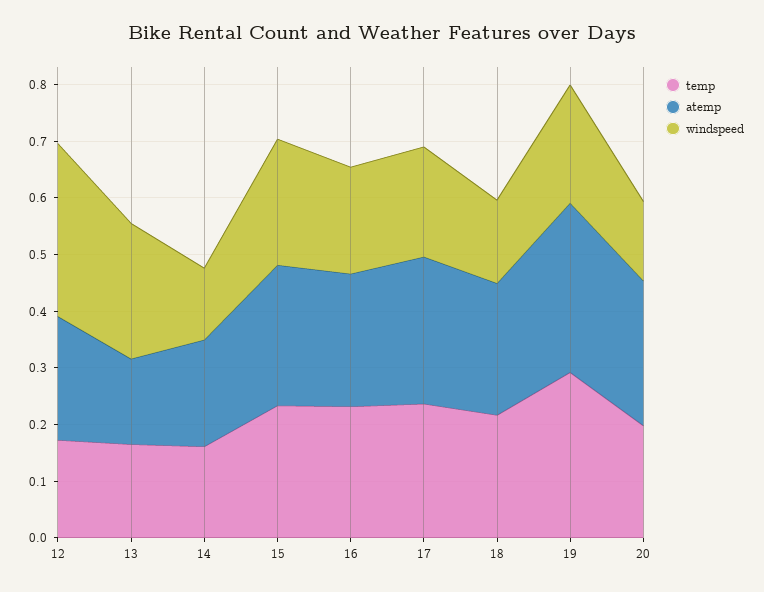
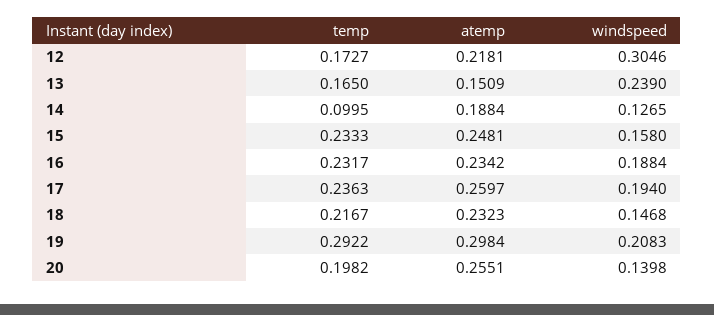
temp, 14: 0.16 -> 0.0995
windspeed, 15: 0.22 -> 0.158

